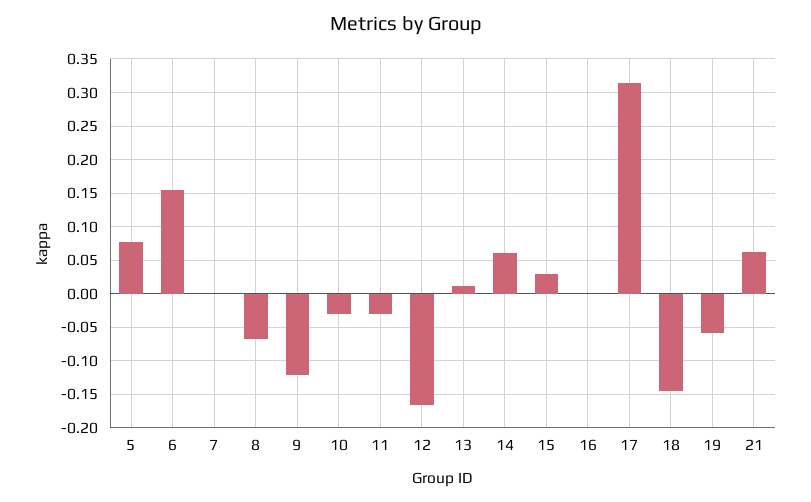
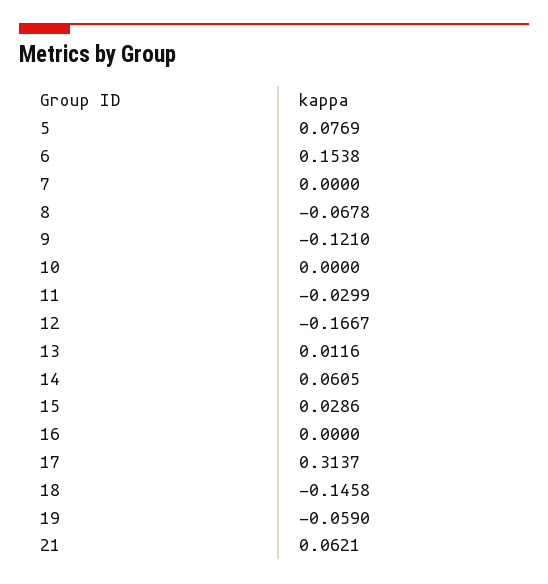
10: -0.03 -> 0

